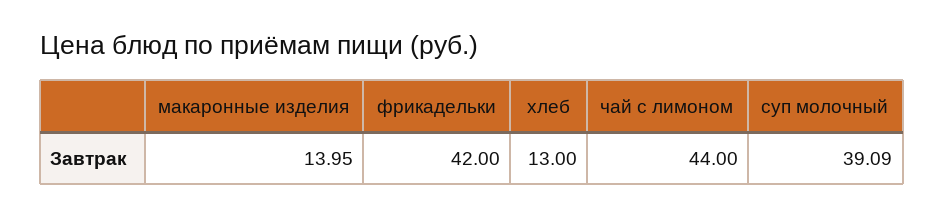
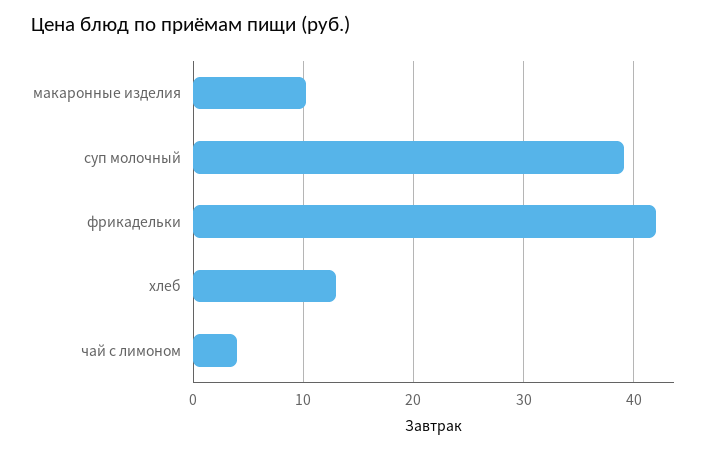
макаронные изделия: 13.95 -> 10
чай с лимоном: 44 -> 4

